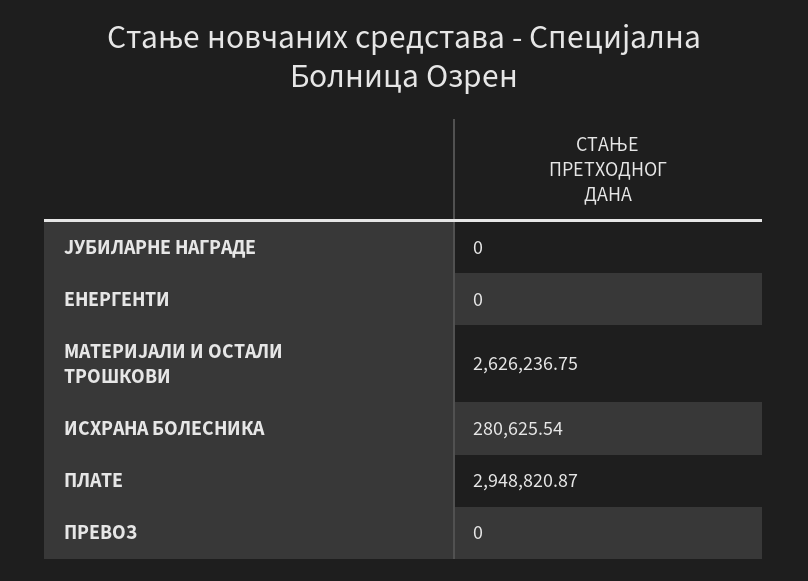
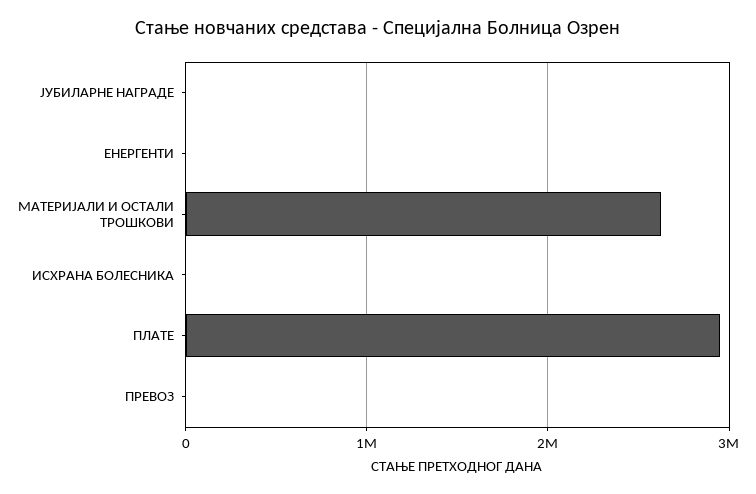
ИСХРАНА БОЛЕСНИКА: 280625.54 -> 0

